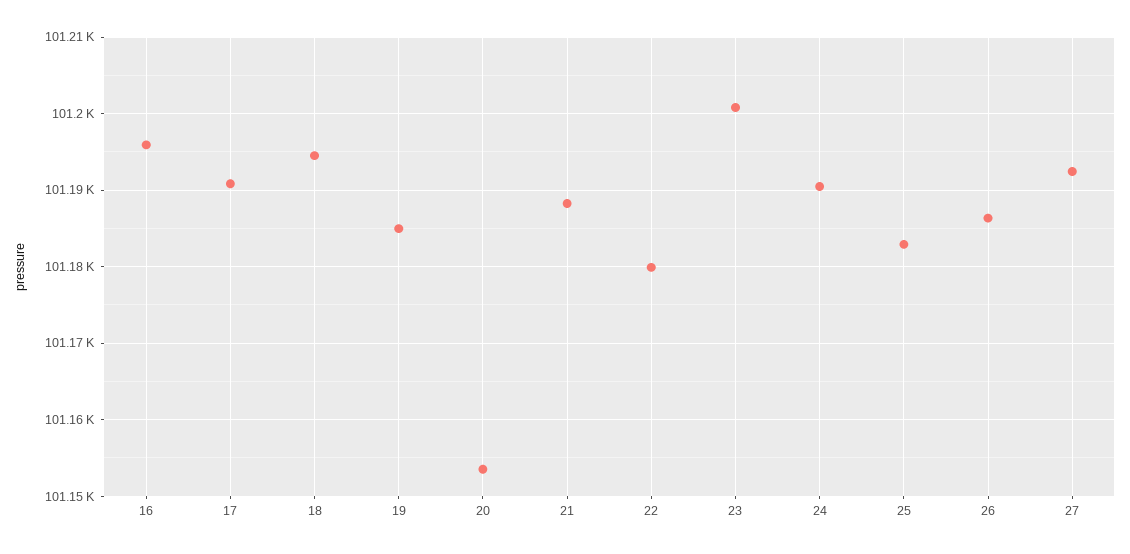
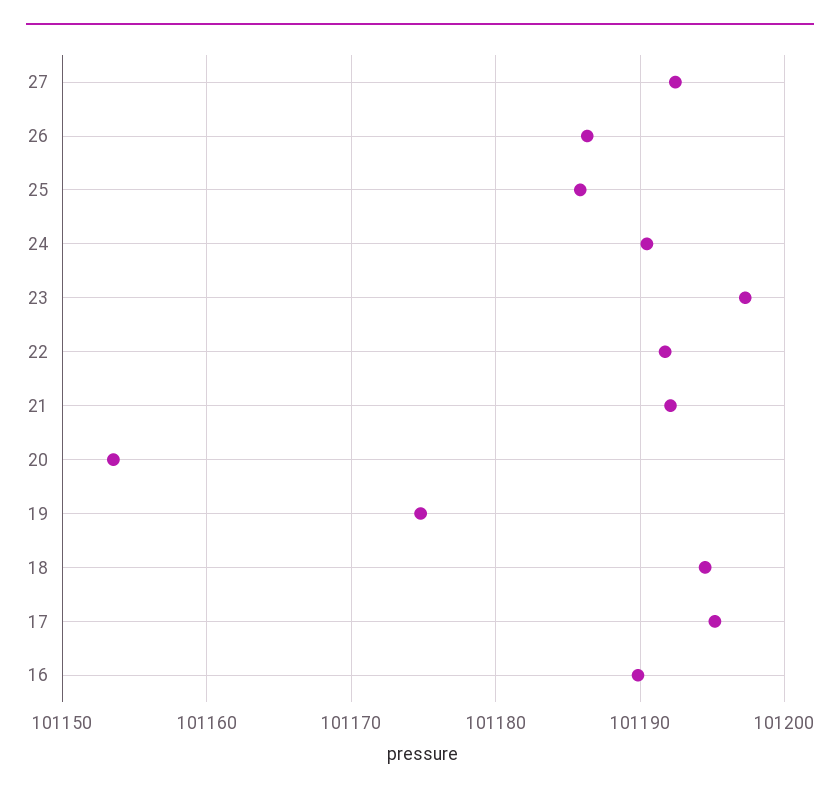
16: 101196 -> 101190
17: 101191 -> 101195
19: 101185 -> 101175
21: 101188 -> 101192
22: 101180 -> 101192
23: 101201 -> 101197
25: 101183 -> 101186

